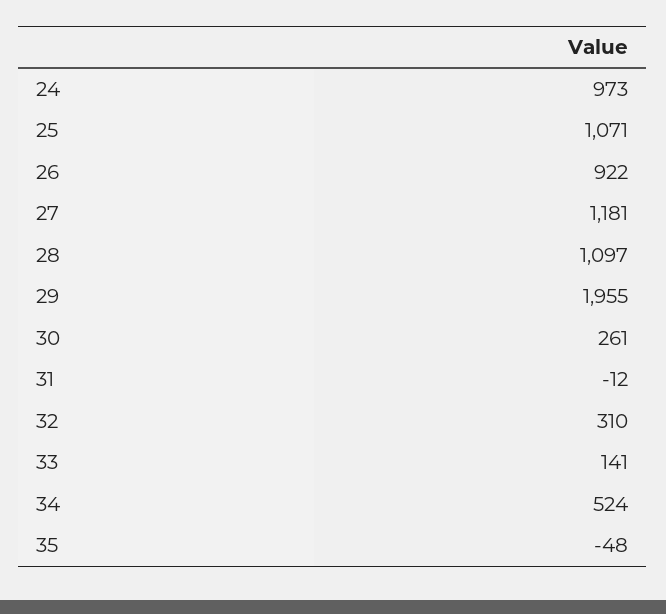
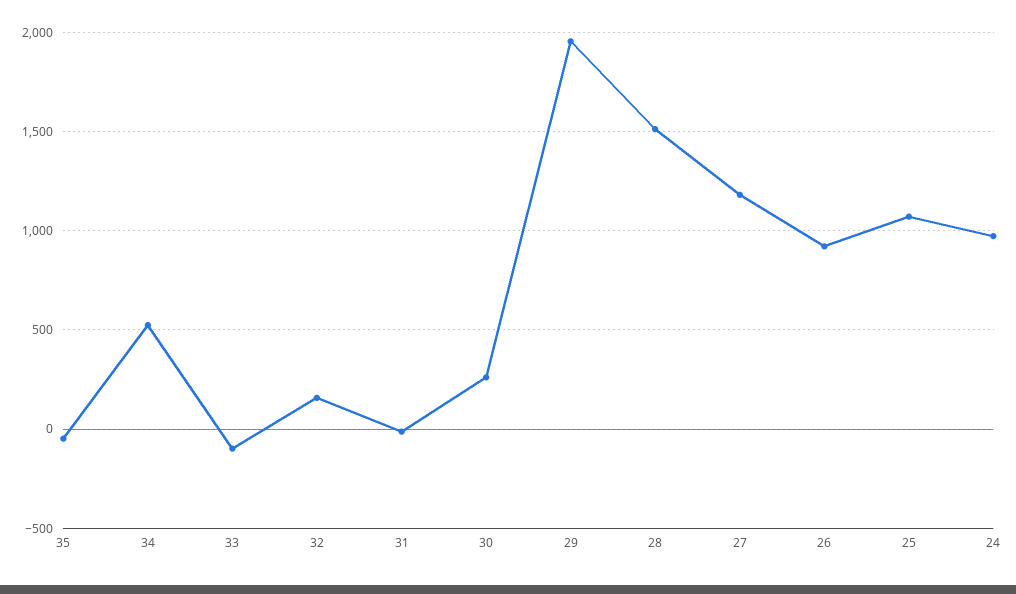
28: 1097 -> 1500
32: 310 -> 150
33: 141 -> -100

